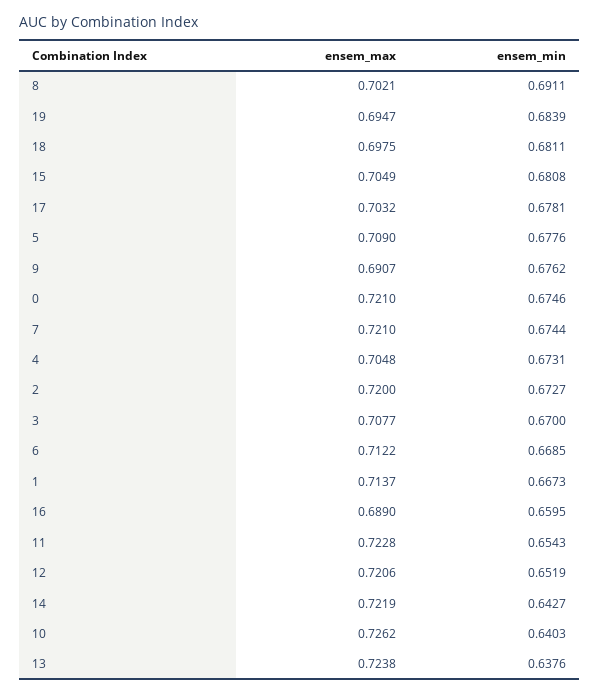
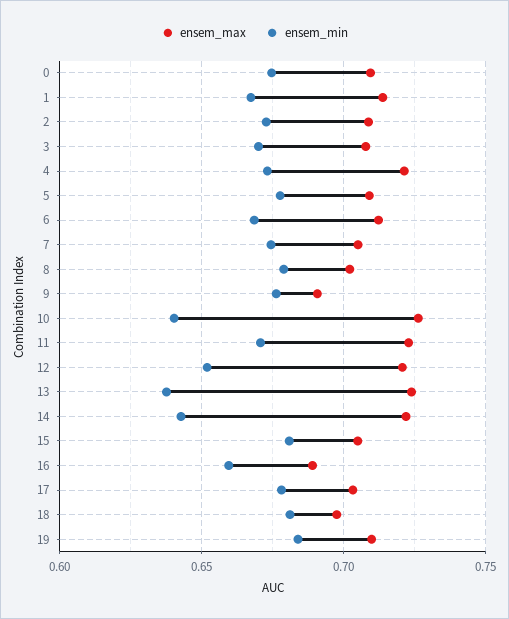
ensem_min, 8: 0.6911 -> 0.68
ensem_max, 19: 0.6947 -> 0.71
ensem_max, 0: 0.721 -> 0.71
ensem_max, 7: 0.721 -> 0.705
ensem_max, 4: 0.7048 -> 0.72
ensem_max, 2: 0.72 -> 0.71
ensem_min, 11: 0.6543 -> 0.67

